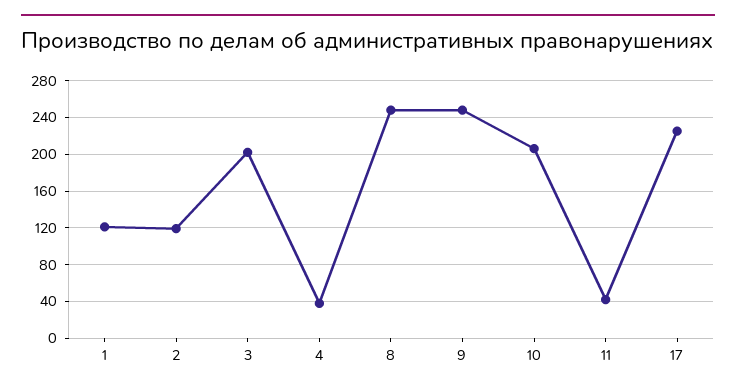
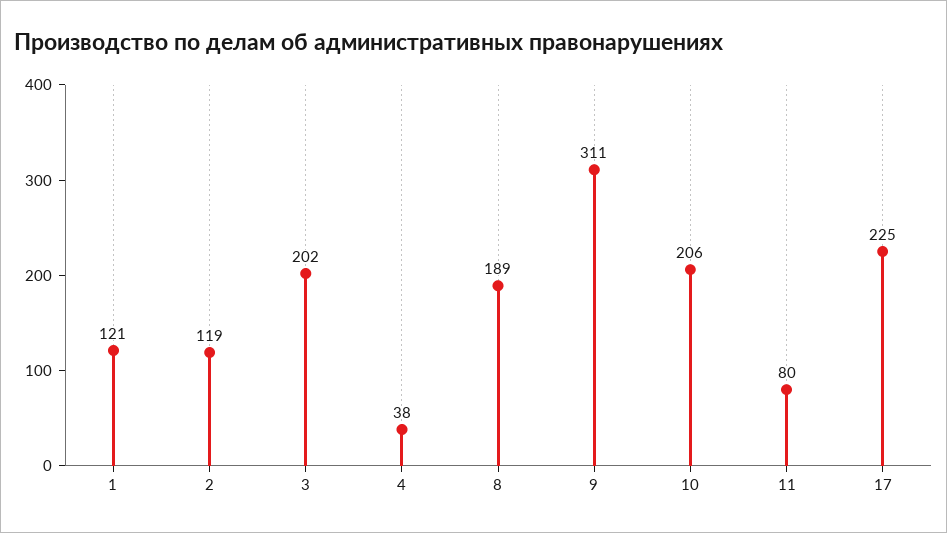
8: 250 -> 189
9: 250 -> 311
11: 40 -> 80

